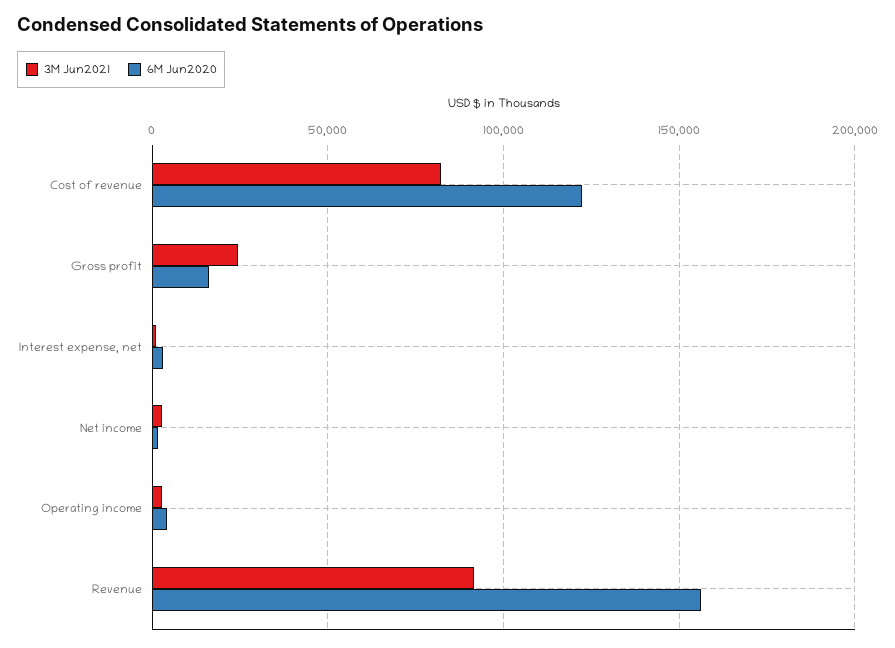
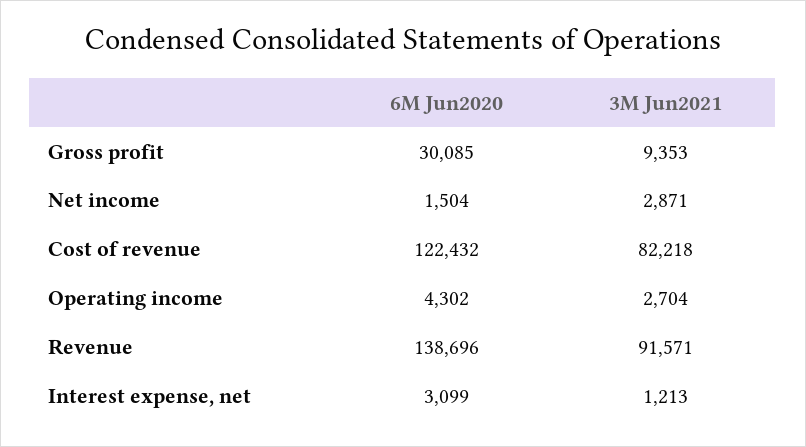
3M Jun2021, Gross profit: 25000 -> 9353
6M Jun2020, Gross profit: 15000 -> 30085
6M Jun2020, Revenue: 155000 -> 138696

